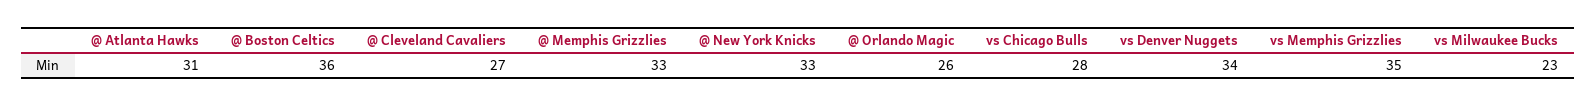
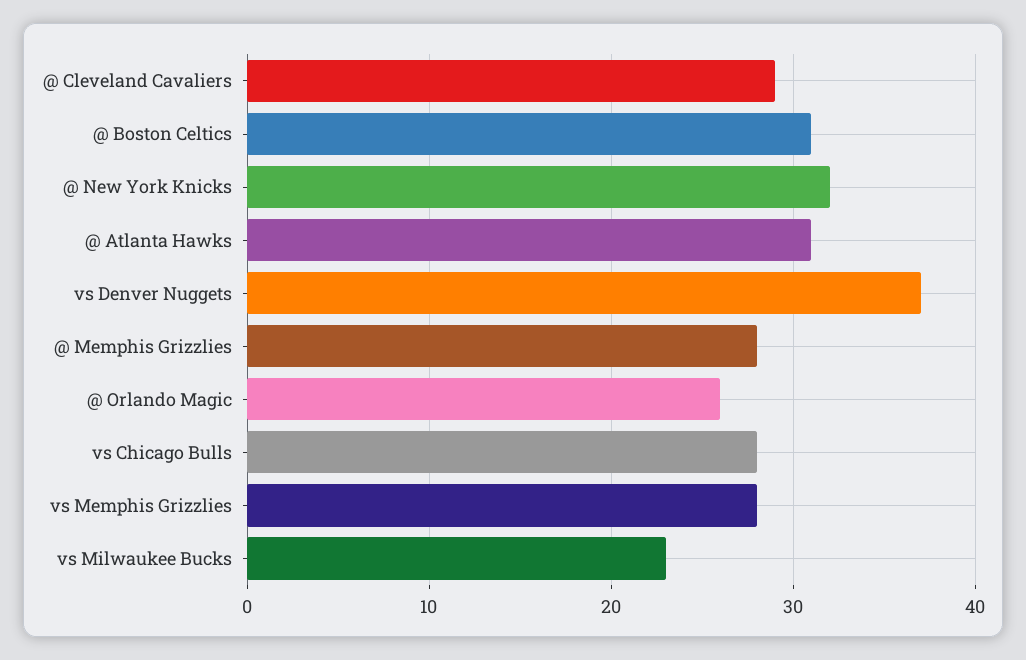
@ Boston Celtics: 36 -> 31
@ Cleveland Cavaliers: 27 -> 29
@ Memphis Grizzlies: 33 -> 28
@ New York Knicks: 33 -> 32
vs Denver Nuggets: 34 -> 37
vs Memphis Grizzlies: 35 -> 28

